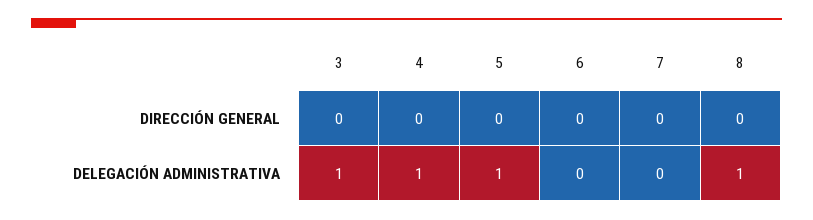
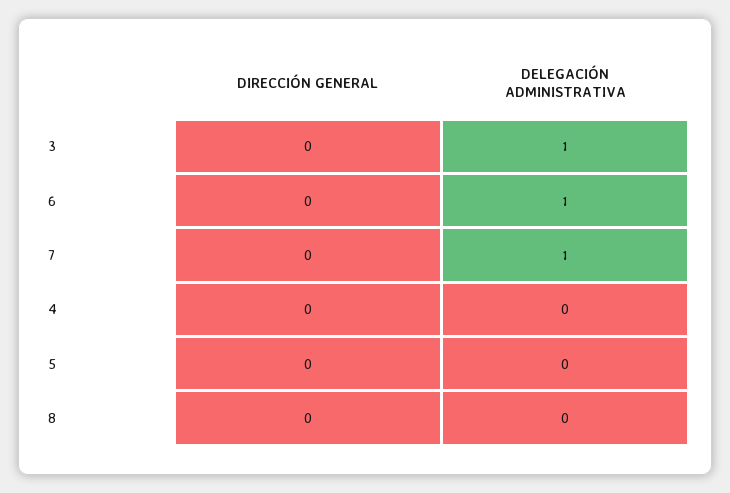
4, DELEGACIÓN ADMINISTRATIVA: 1 -> 0
5, DELEGACIÓN ADMINISTRATIVA: 1 -> 0
6, DELEGACIÓN ADMINISTRATIVA: 0 -> 1
7, DELEGACIÓN ADMINISTRATIVA: 0 -> 1
8, DELEGACIÓN ADMINISTRATIVA: 1 -> 0

